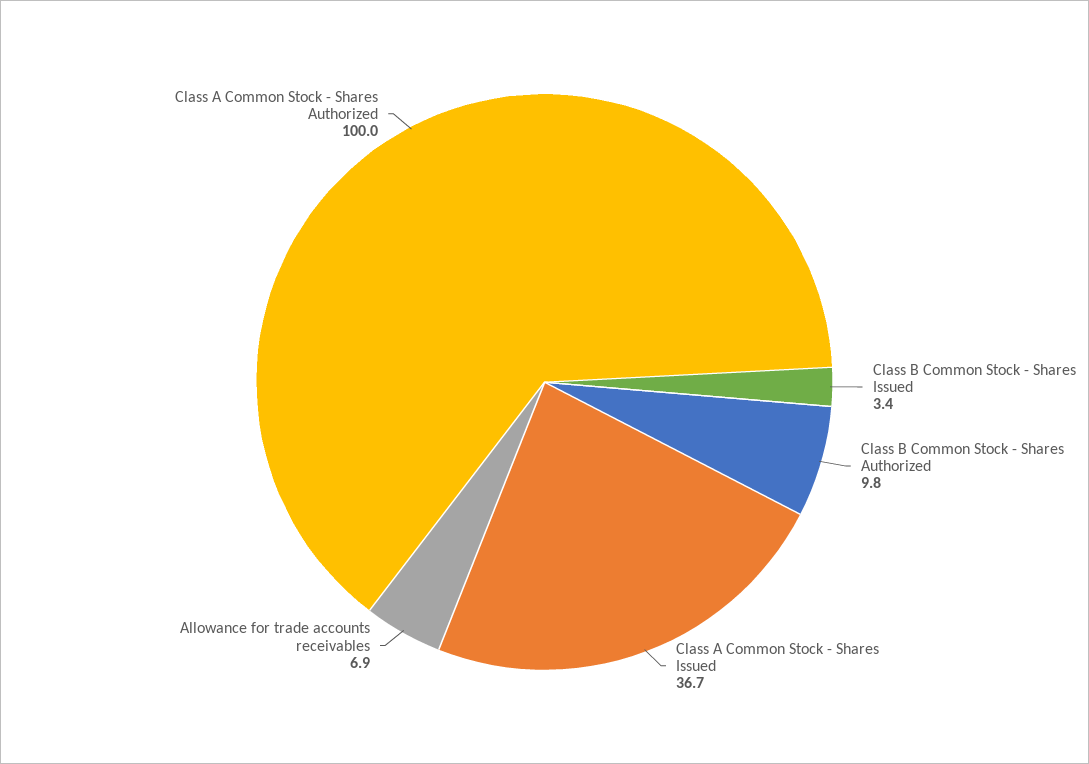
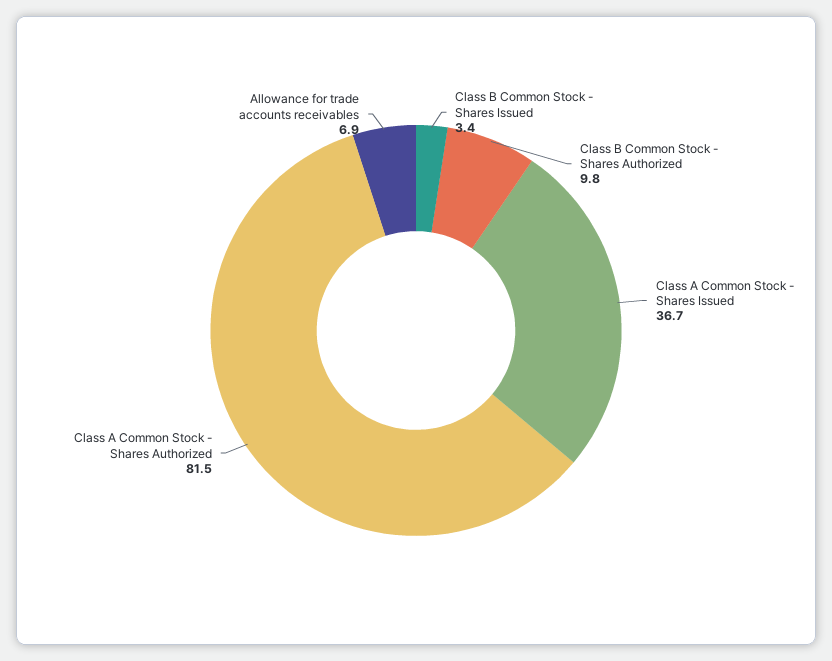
Class A Common Stock - Shares Authorized: 100 -> 81.5

